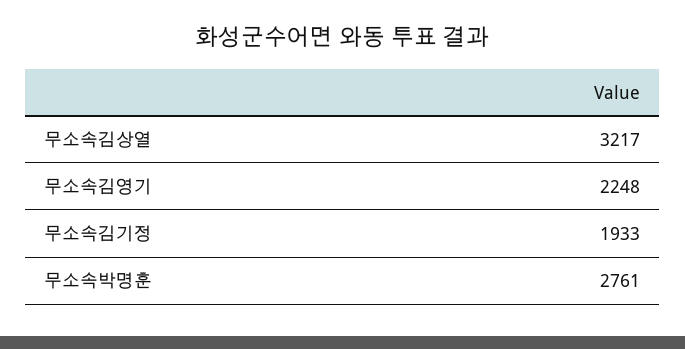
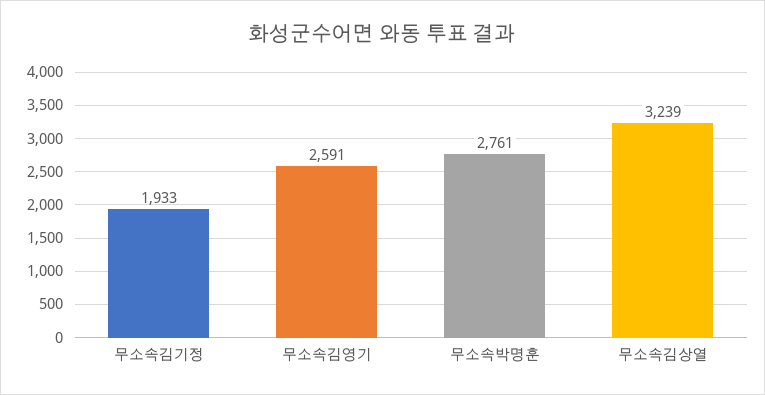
무소속김상열: 3217 -> 3239
무소속김영기: 2248 -> 2591

